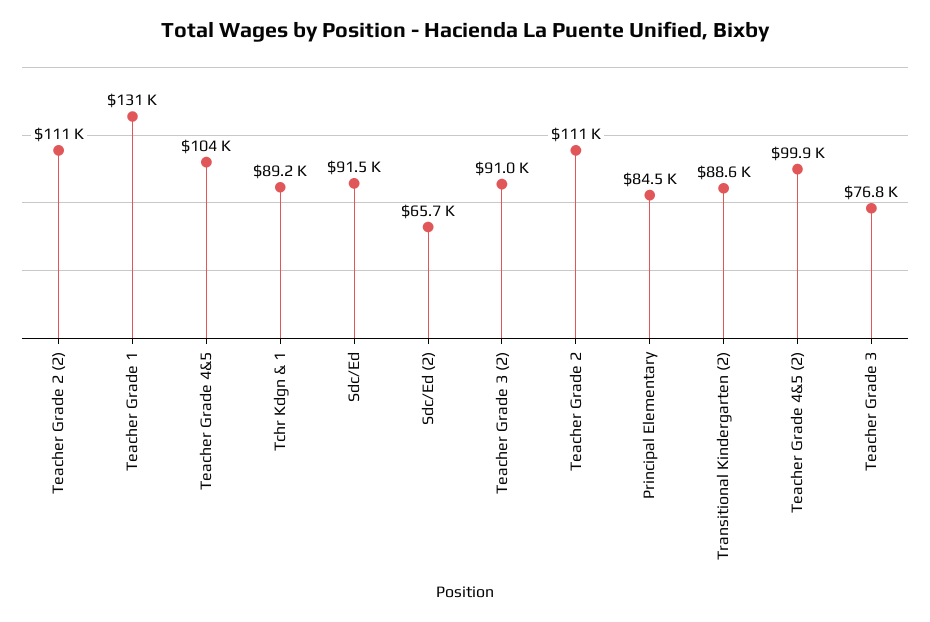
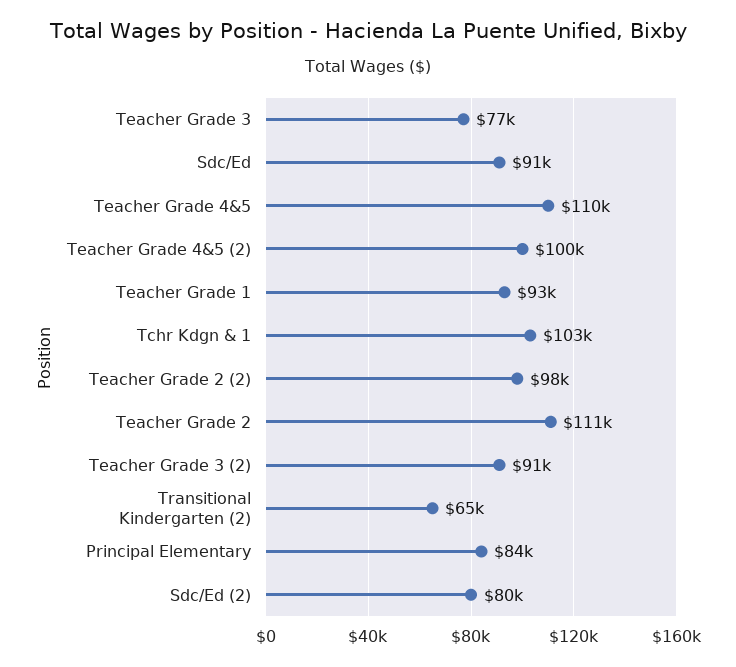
Teacher Grade 2 (2): 111000 -> 98000
Teacher Grade 1: 131000 -> 93000
Teacher Grade 4&5: 104000 -> 110000
Tchr Kdgn & 1: 89200 -> 103000
Sdc/Ed (2): 65700 -> 80000
Transitional Kindergarten (2): 88600 -> 65000

